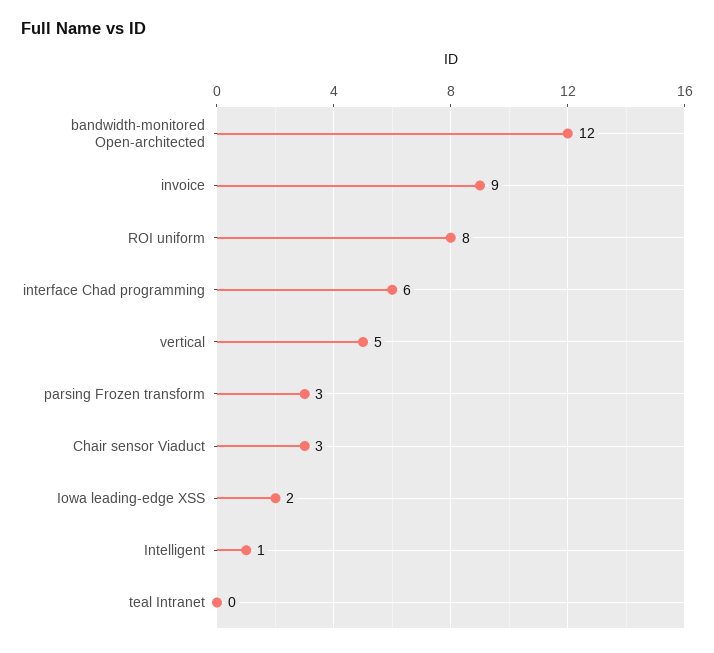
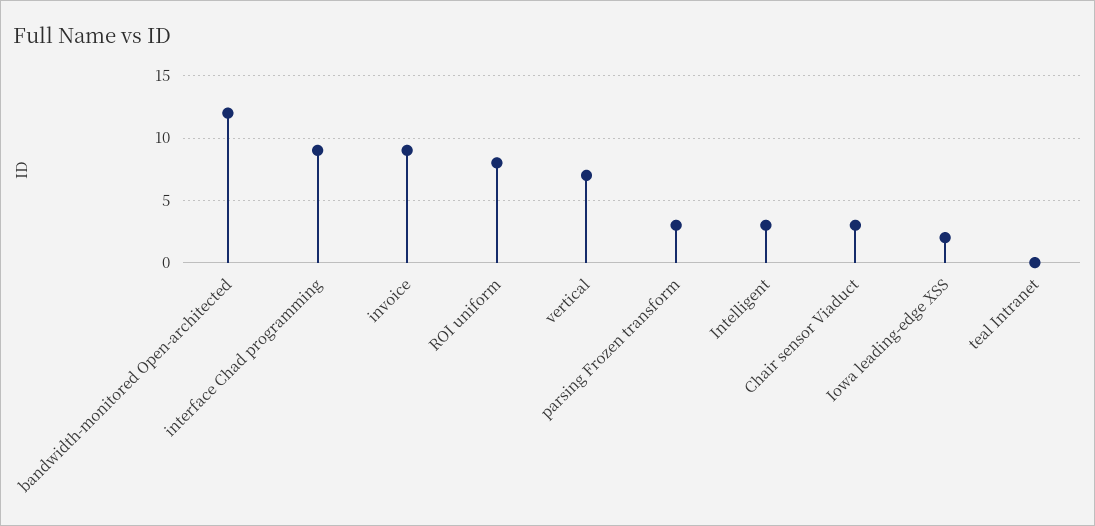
interface Chad programming: 6 -> 9
vertical: 5 -> 7
Intelligent: 1 -> 3

